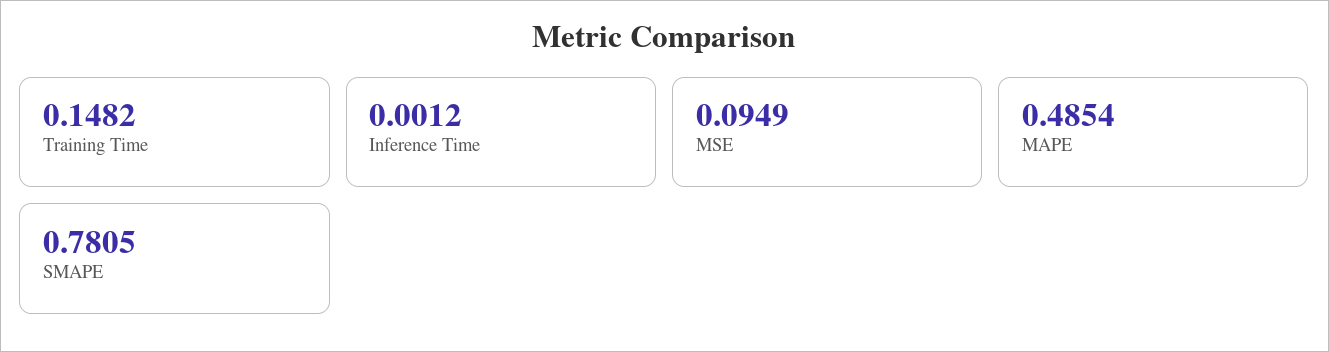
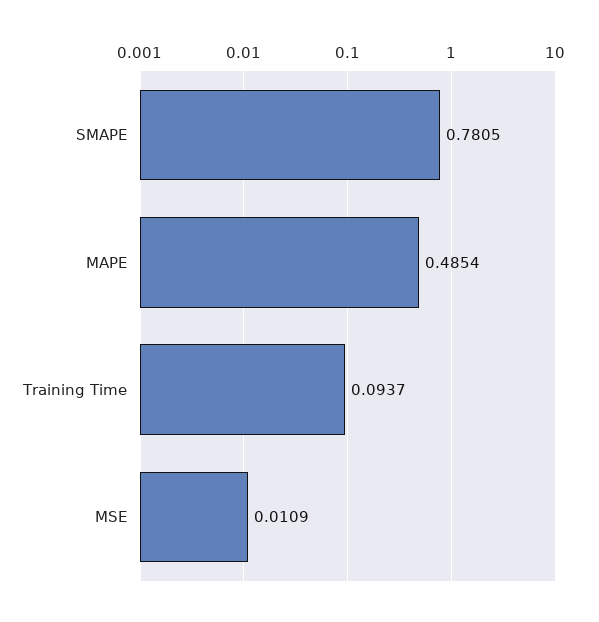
Training Time: 0.1482 -> 0.0937
Inference Time: 0.0012 -> none
MSE: 0.0949 -> 0.0109

